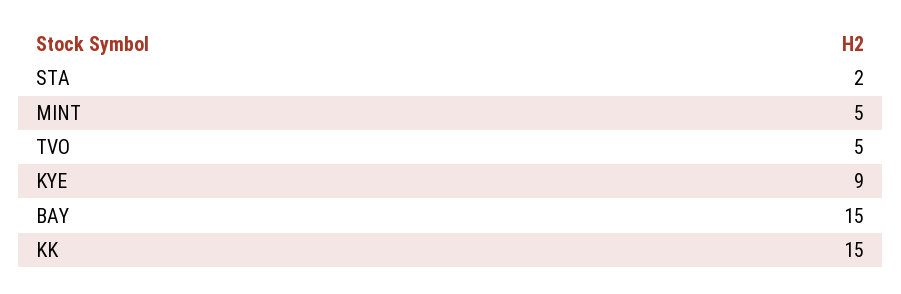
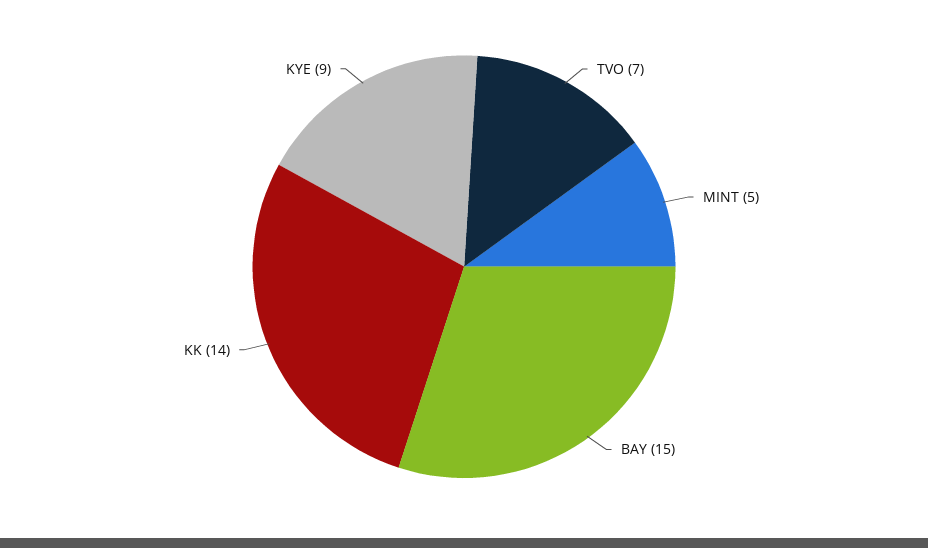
STA: 2 -> none
TVO: 5 -> 7
KK: 15 -> 14

